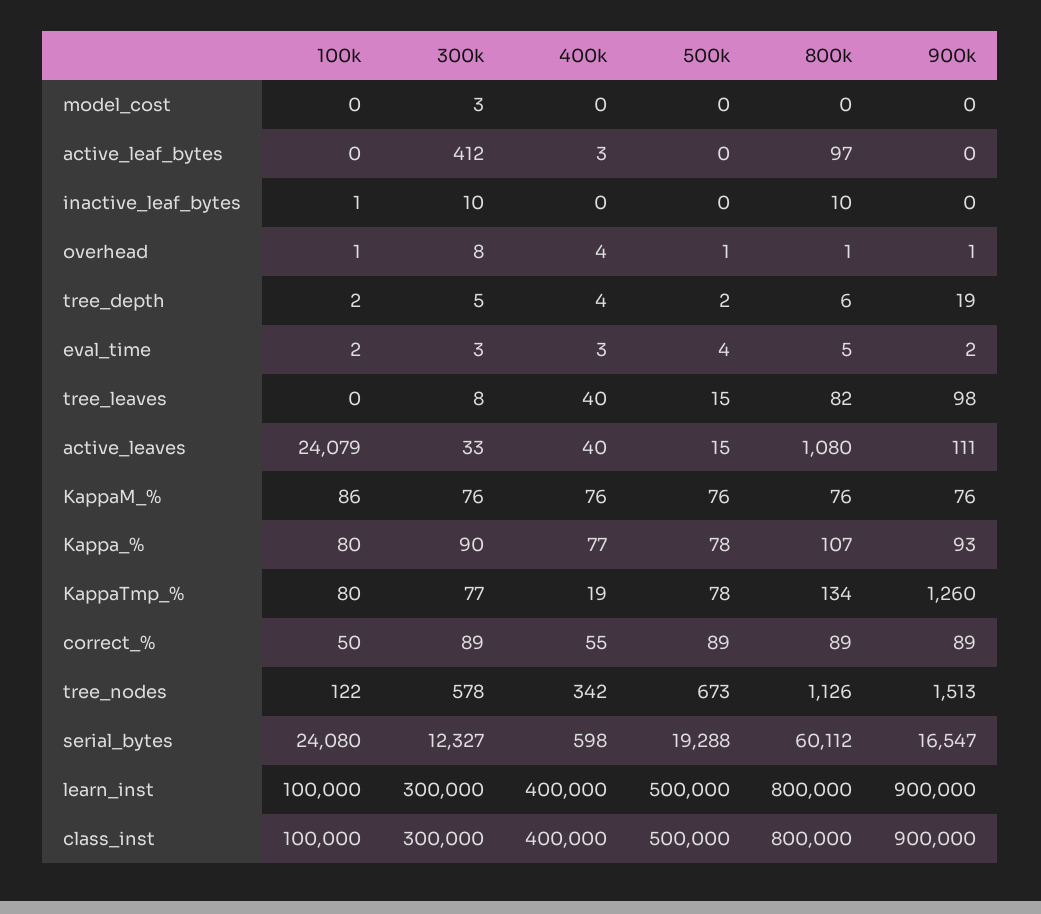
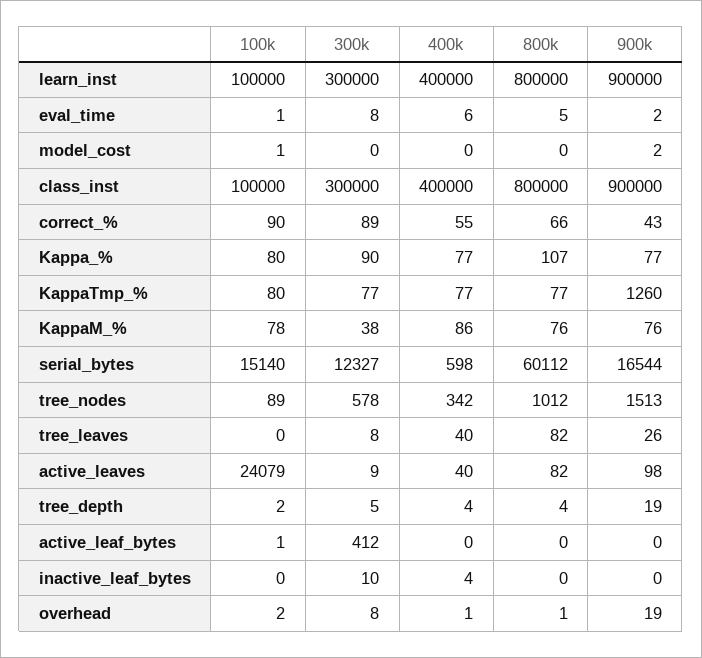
100k, model_cost: 0 -> 1
300k, model_cost: 3 -> 0
500k, model_cost: 0 -> none
900k, model_cost: 0 -> 2
100k, active_leaf_bytes: 0 -> 1
400k, active_leaf_bytes: 3 -> 0
500k, active_leaf_bytes: 0 -> none
800k, active_leaf_bytes: 97 -> 0
100k, inactive_leaf_bytes: 1 -> 0
400k, inactive_leaf_bytes: 0 -> 4
500k, inactive_leaf_bytes: 0 -> none
800k, inactive_leaf_bytes: 10 -> 0
100k, overhead: 1 -> 2
400k, overhead: 4 -> 1
500k, overhead: 1 -> none
900k, overhead: 1 -> 19
500k, tree_depth: 2 -> none
800k, tree_depth: 6 -> 4
100k, eval_time: 2 -> 1
300k, eval_time: 3 -> 8
400k, eval_time: 3 -> 6
500k, eval_time: 4 -> none
500k, tree_leaves: 15 -> none
900k, tree_leaves: 98 -> 26
300k, active_leaves: 33 -> 9
500k, active_leaves: 15 -> none
800k, active_leaves: 1080 -> 82
900k, active_leaves: 111 -> 98
100k, KappaM_%: 86 -> 78
300k, KappaM_%: 76 -> 38
400k, KappaM_%: 76 -> 86
500k, KappaM_%: 76 -> none
500k, Kappa_%: 78 -> none
900k, Kappa_%: 93 -> 77
400k, KappaTmp_%: 19 -> 77
500k, KappaTmp_%: 78 -> none
800k, KappaTmp_%: 134 -> 77
100k, correct_%: 50 -> 90
500k, correct_%: 89 -> none
800k, correct_%: 89 -> 66
900k, correct_%: 89 -> 43
100k, tree_nodes: 122 -> 89
500k, tree_nodes: 673 -> none
800k, tree_nodes: 1126 -> 1012
100k, serial_bytes: 24080 -> 15140
500k, serial_bytes: 19288 -> none
900k, serial_bytes: 16547 -> 16544
500k, learn_inst: 500000 -> none
500k, class_inst: 500000 -> none

